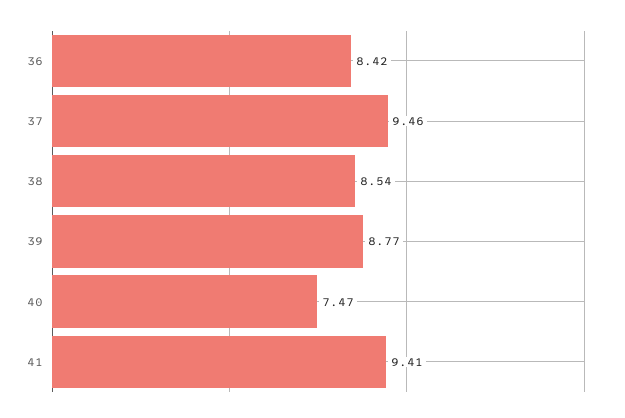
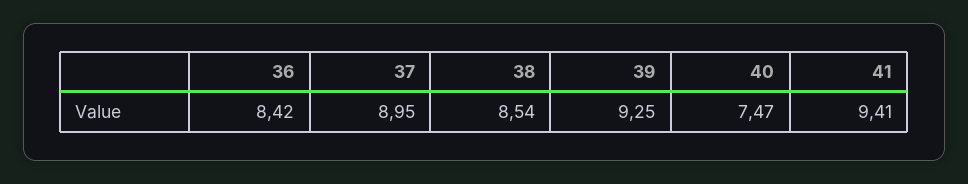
37: 9.46 -> 8.95
39: 8.77 -> 9.25

